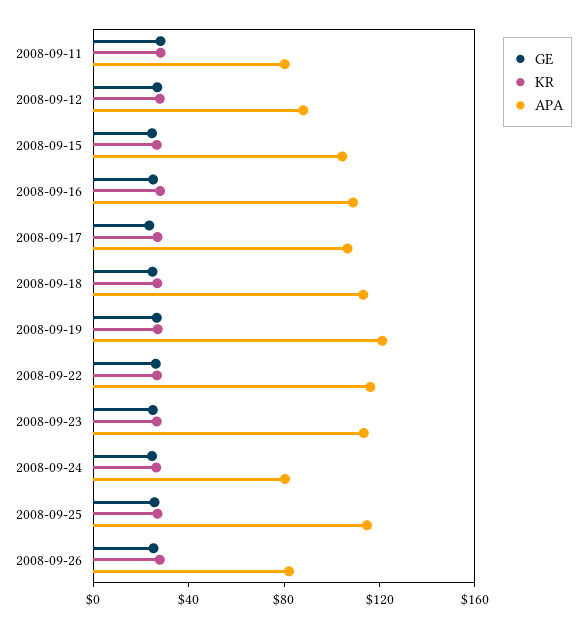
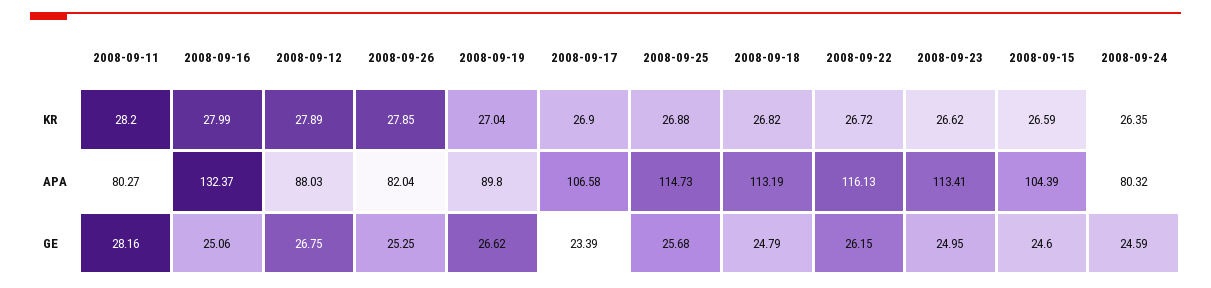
APA, 2008-09-16: 110 -> 132.37
APA, 2008-09-19: 120 -> 89.8

